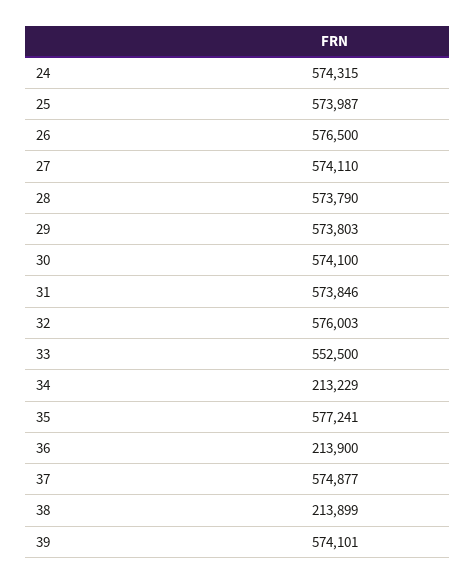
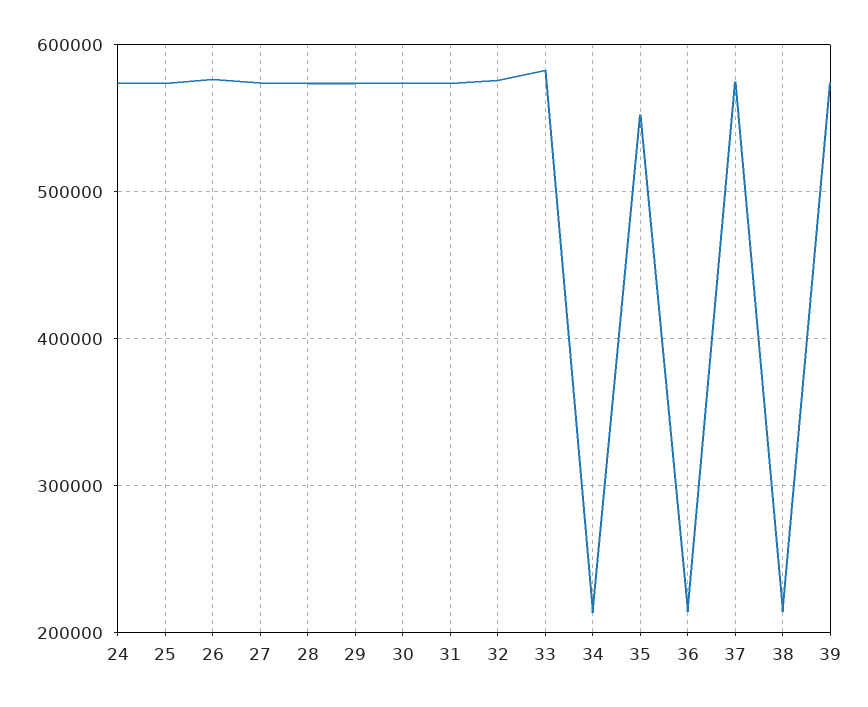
33: 552500 -> 580000
35: 577241 -> 550000

